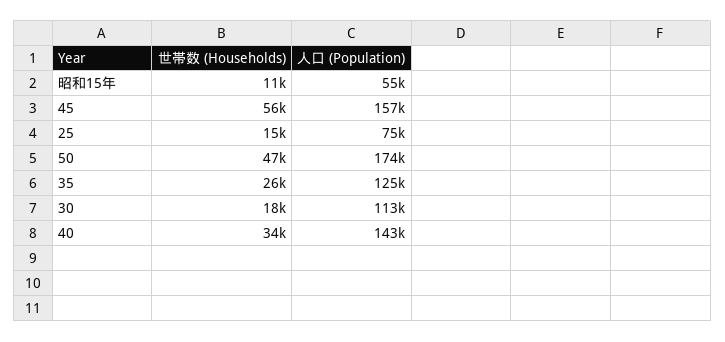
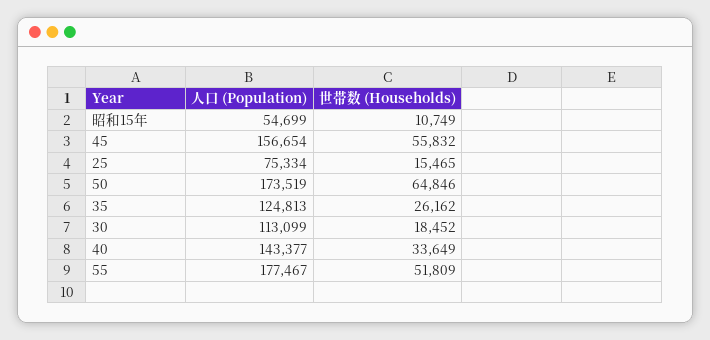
世帯数 (Households), 50: 47000 -> 64846
人口 (Population), 55: none -> 177467
世帯数 (Households), 55: none -> 51809

